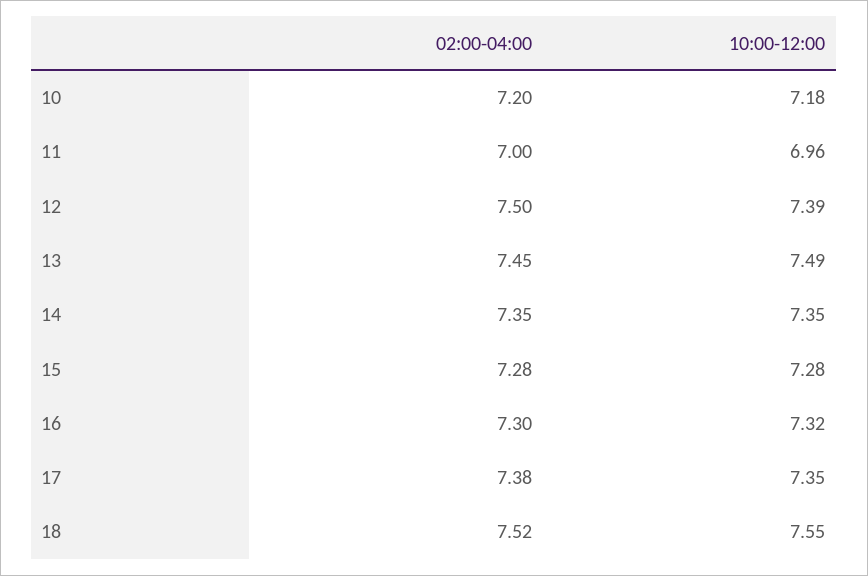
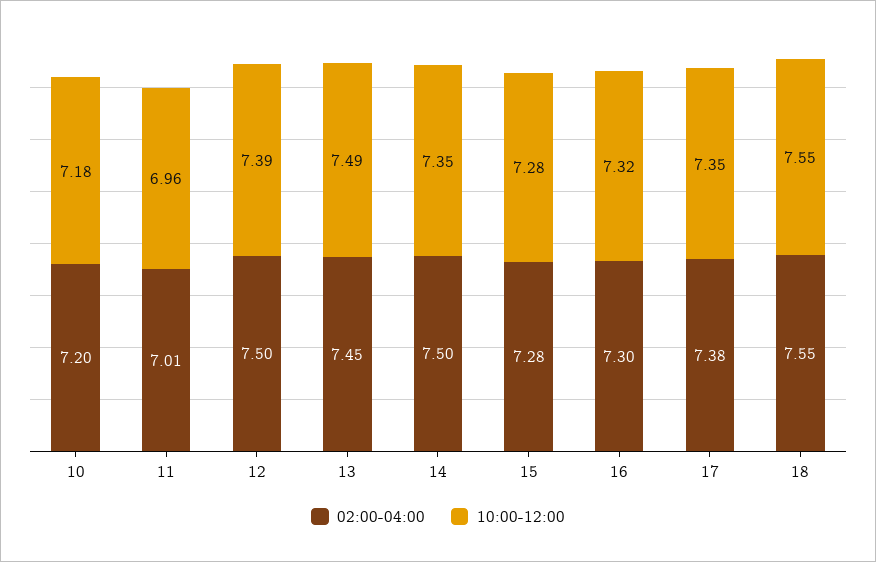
02:00-04:00, 11: 7 -> 7.01
02:00-04:00, 14: 7.35 -> 7.5
02:00-04:00, 18: 7.52 -> 7.55

